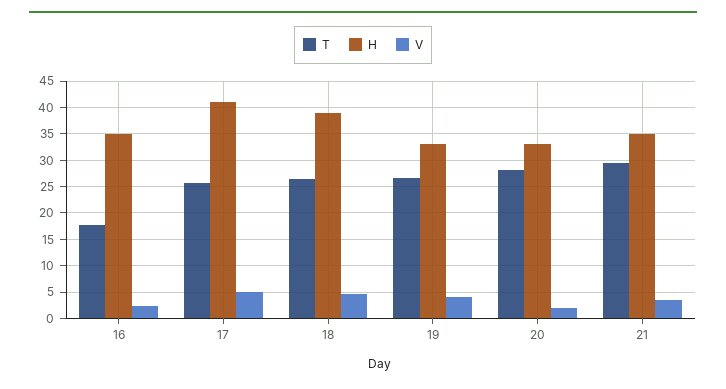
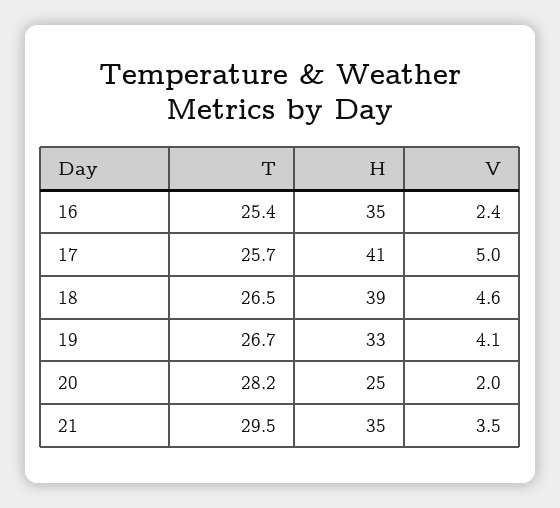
T, 16: 17.5 -> 25.4
H, 20: 32.5 -> 25

